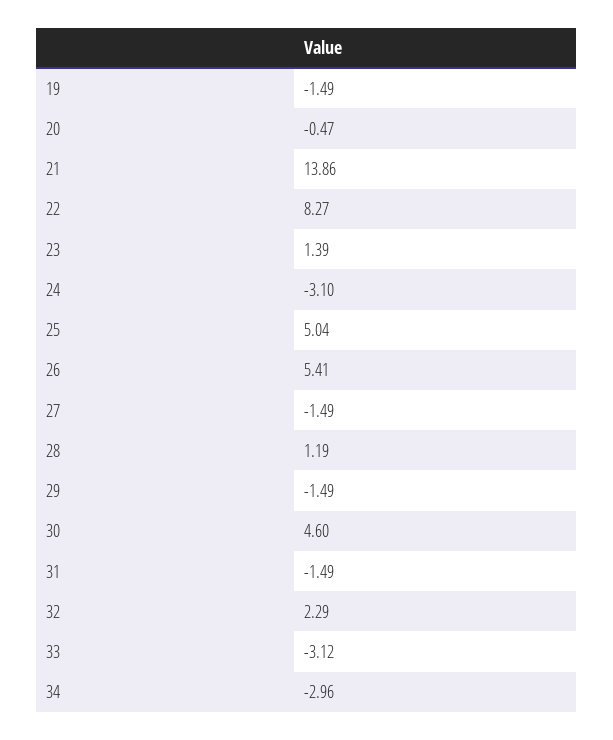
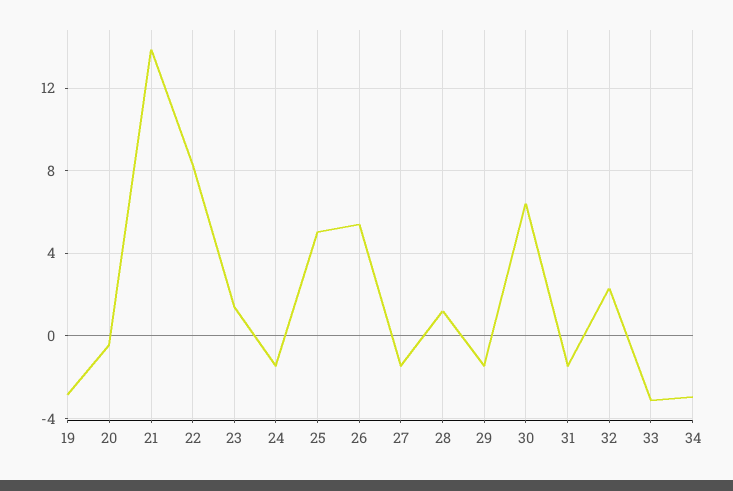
19: -1.49 -> -3
24: -3.1 -> -1.5
30: 4.6 -> 6.5

